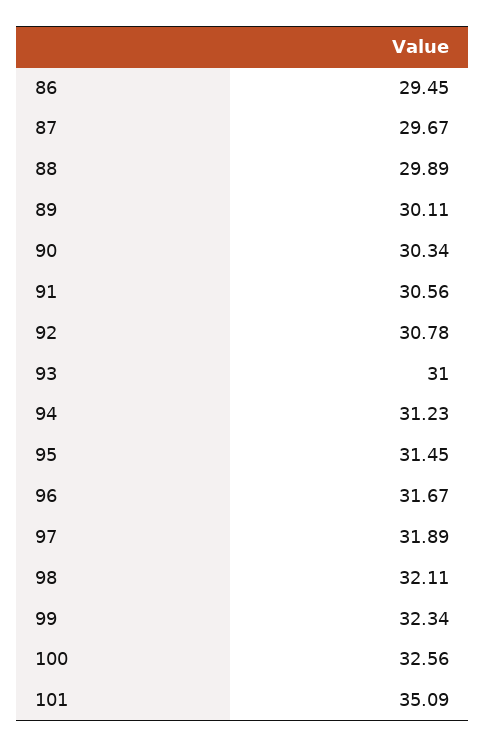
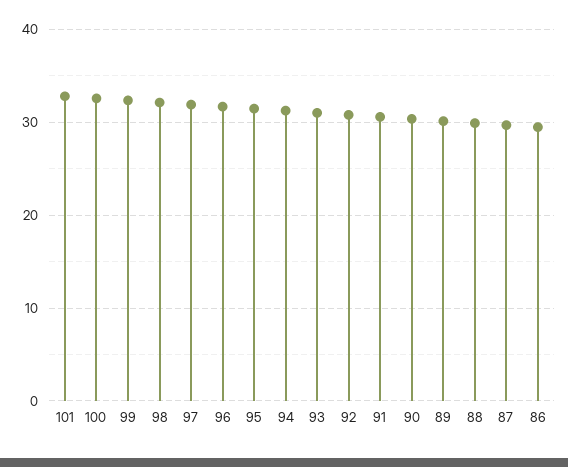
101: 35.09 -> 33

